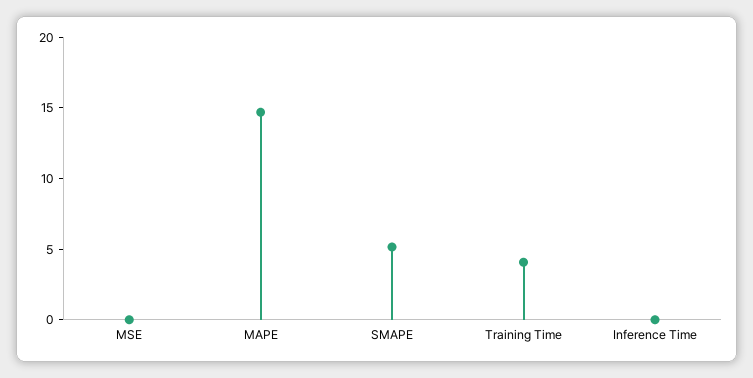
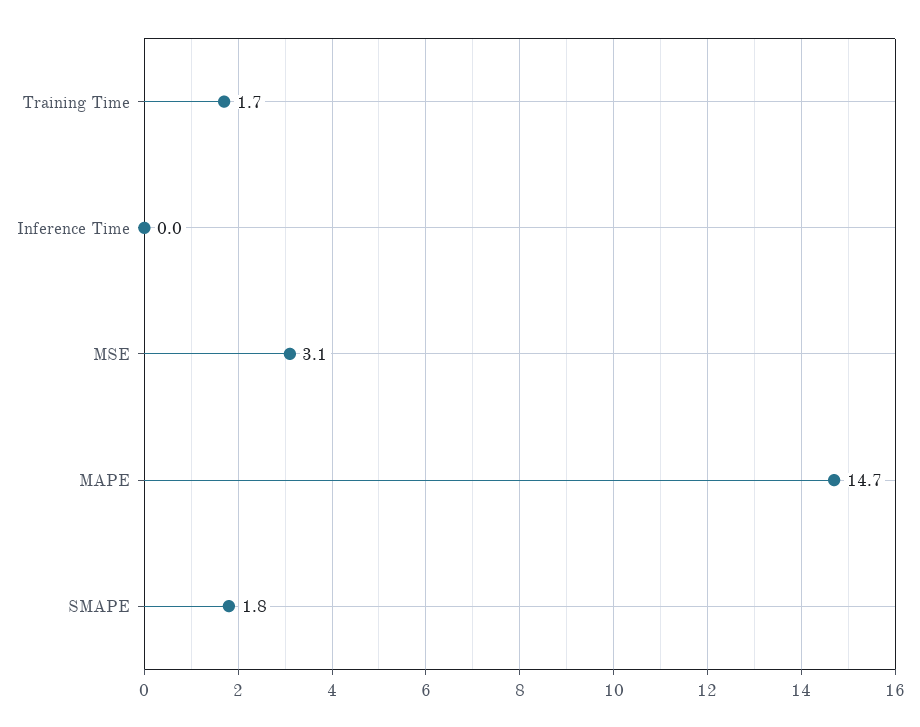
MSE: 0 -> 3.1
SMAPE: 5 -> 1.8
Training Time: 4 -> 1.7

